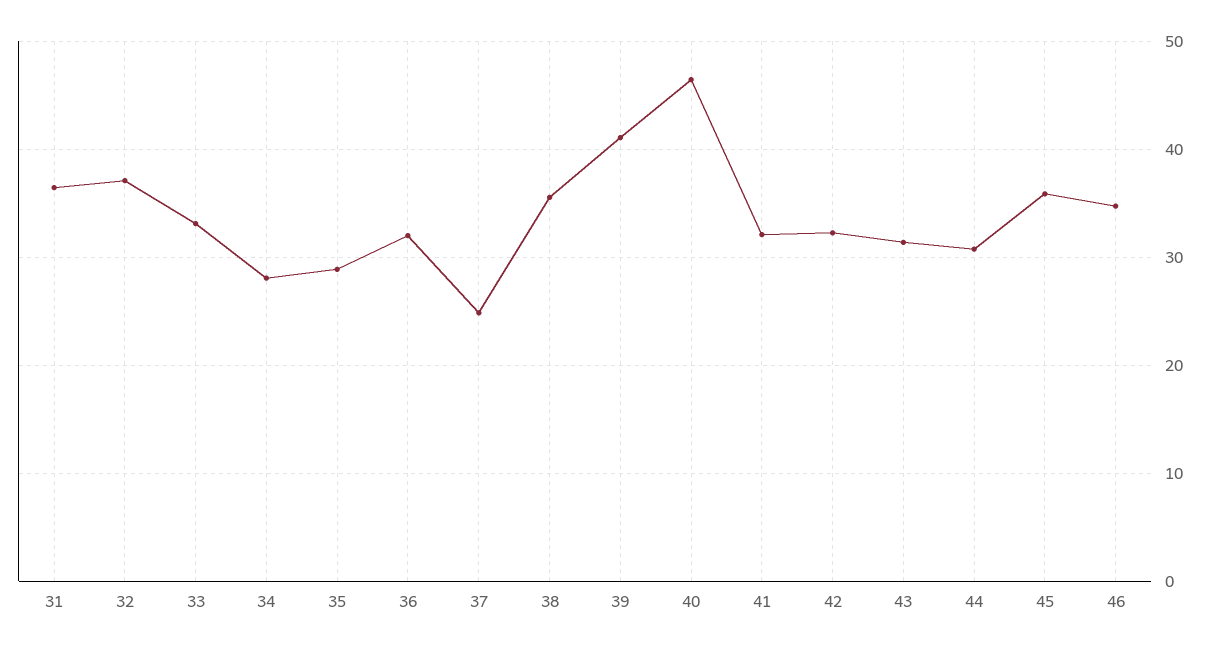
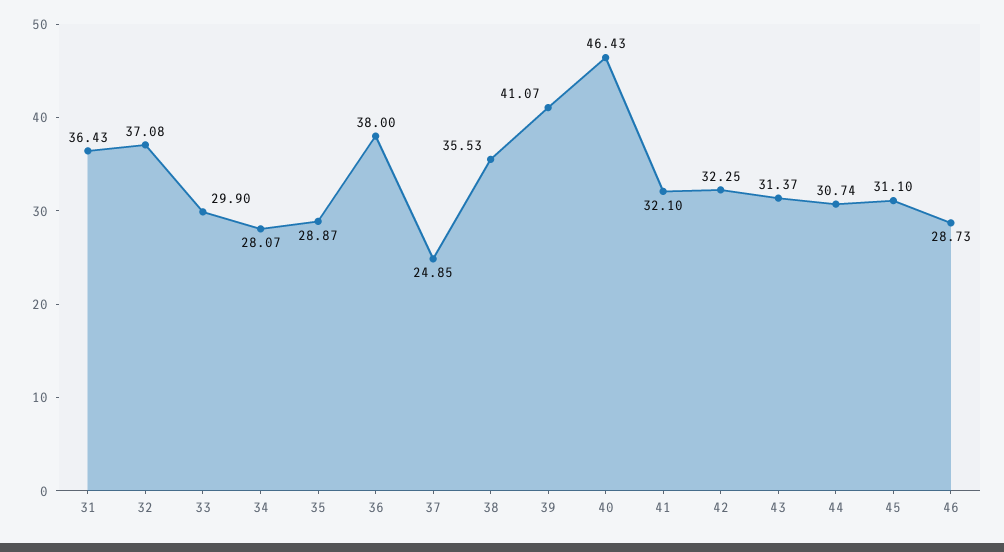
33: 33 -> 29.9
36: 32 -> 38
45: 36 -> 31.1
46: 35 -> 28.73

